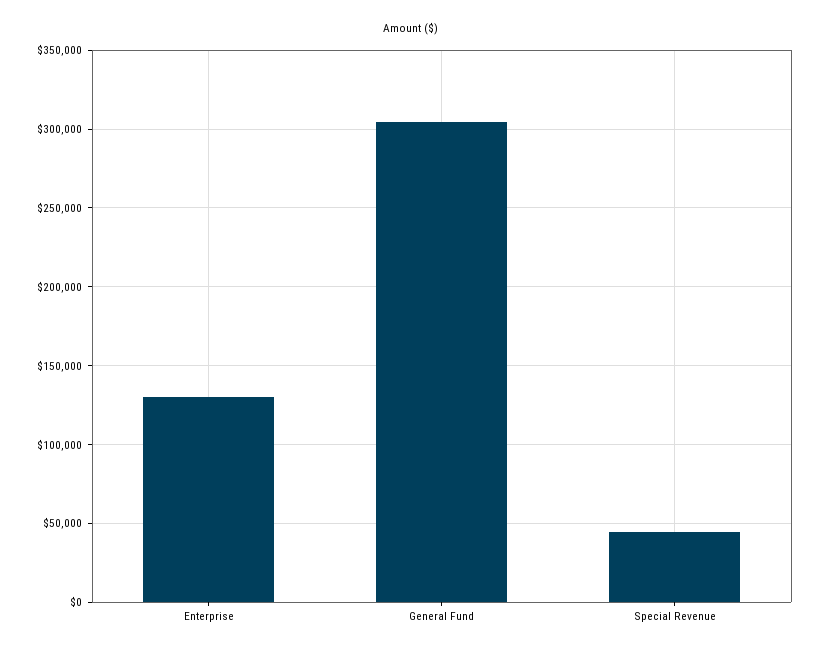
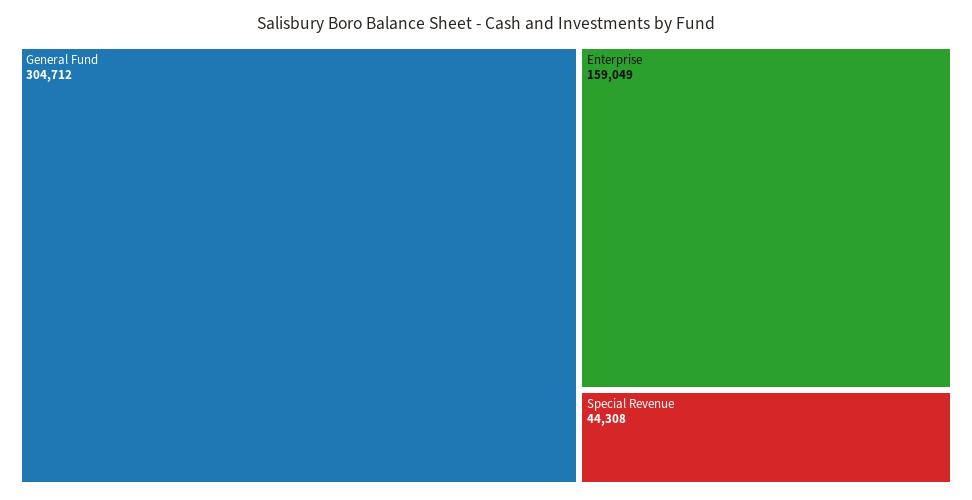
Enterprise: 130000 -> 159049

